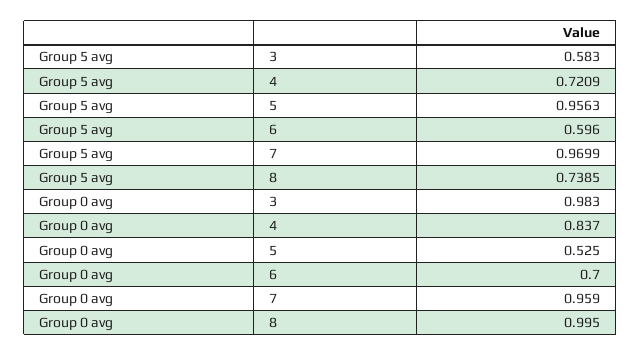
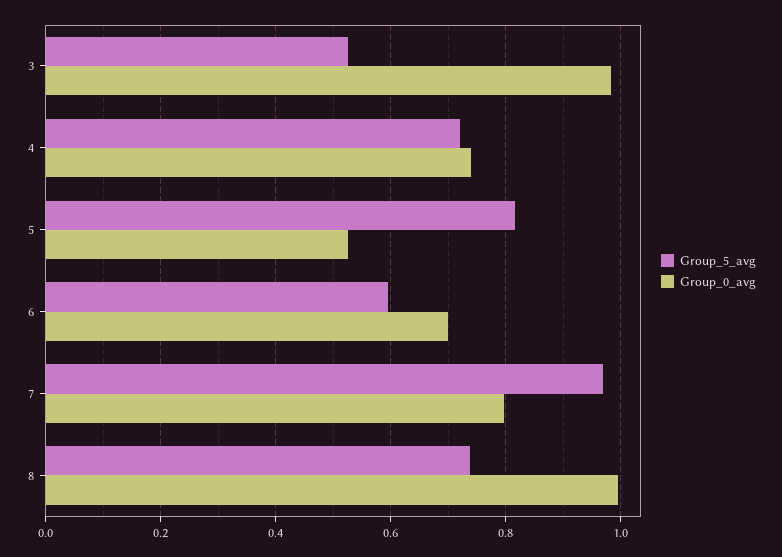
Group 5 avg, 3: 0.583 -> 0.52
Group 5 avg, 5: 0.9563 -> 0.82
Group 0 avg, 4: 0.837 -> 0.74
Group 0 avg, 7: 0.959 -> 0.8

